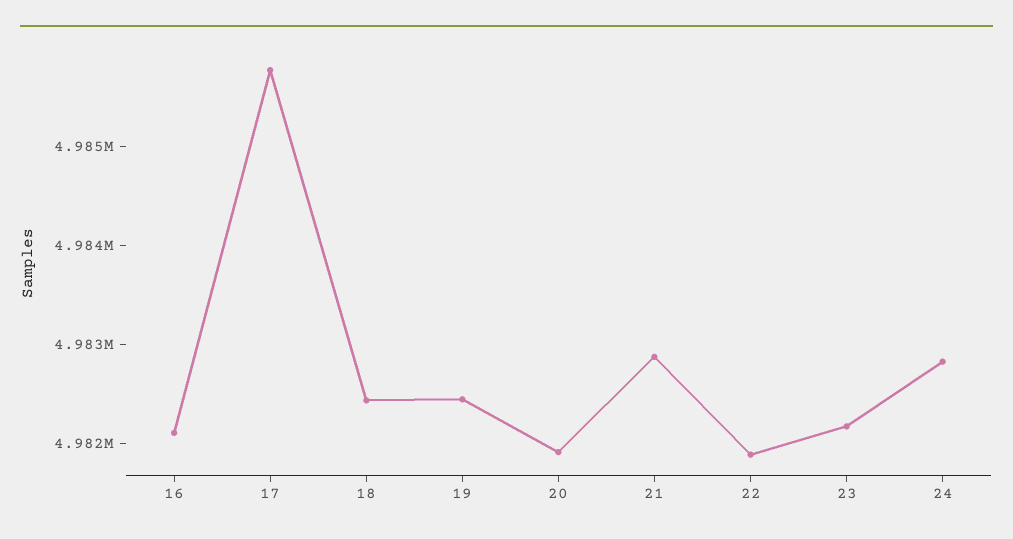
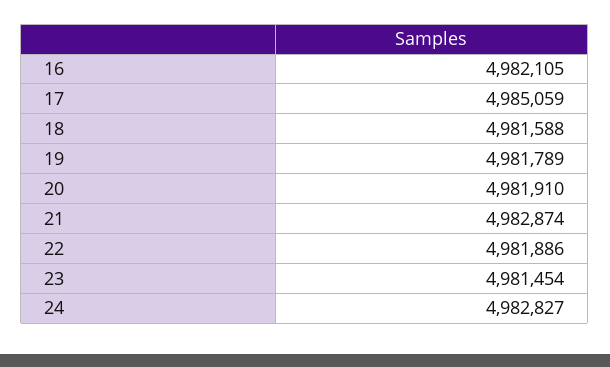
17: 4985800 -> 4985059
18: 4982400 -> 4981588
19: 4982400 -> 4981789
23: 4982200 -> 4981454

